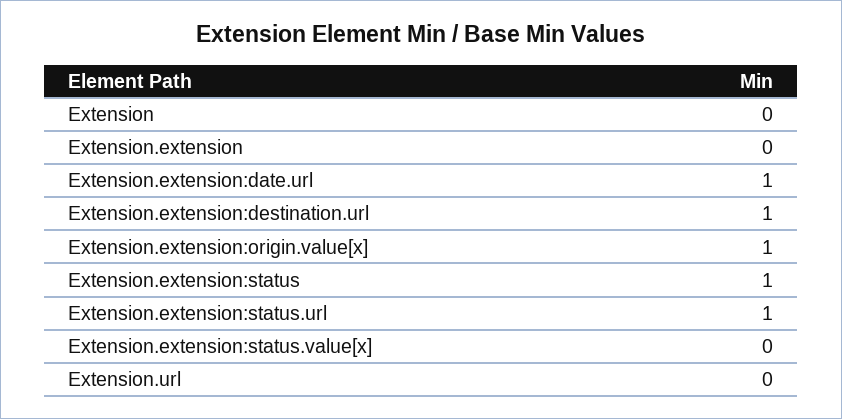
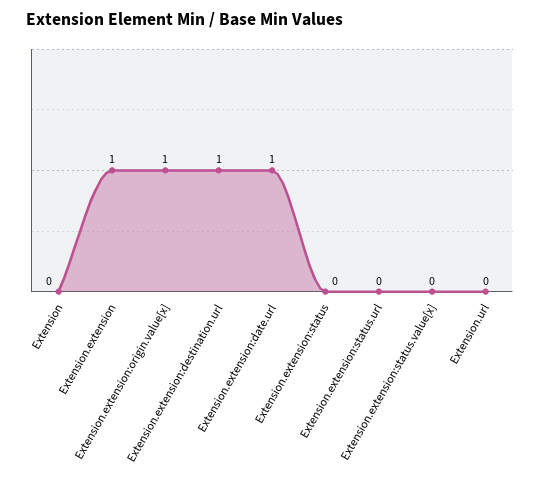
Extension.extension: 0 -> 1
Extension.extension:status: 1 -> 0
Extension.extension:status.url: 1 -> 0

